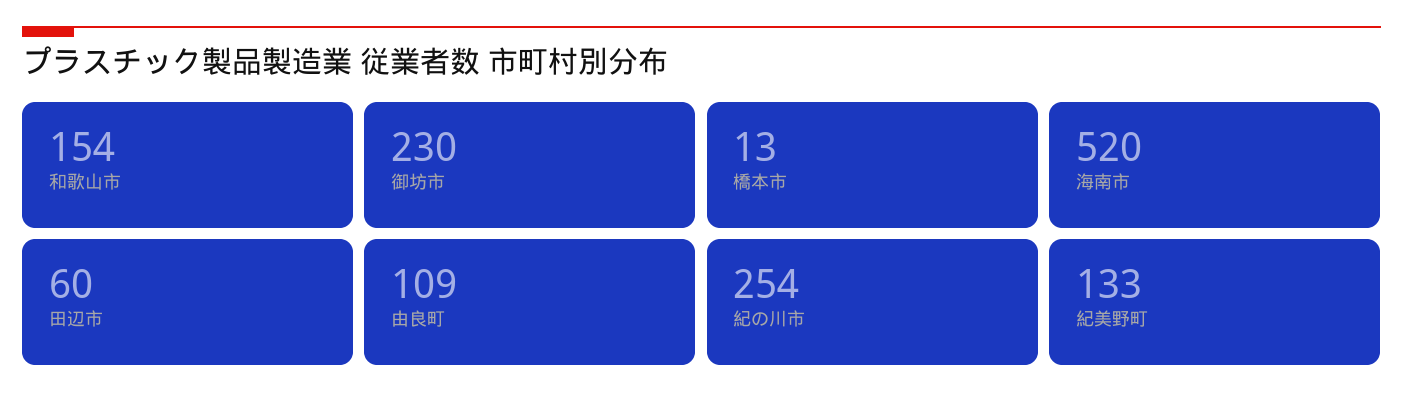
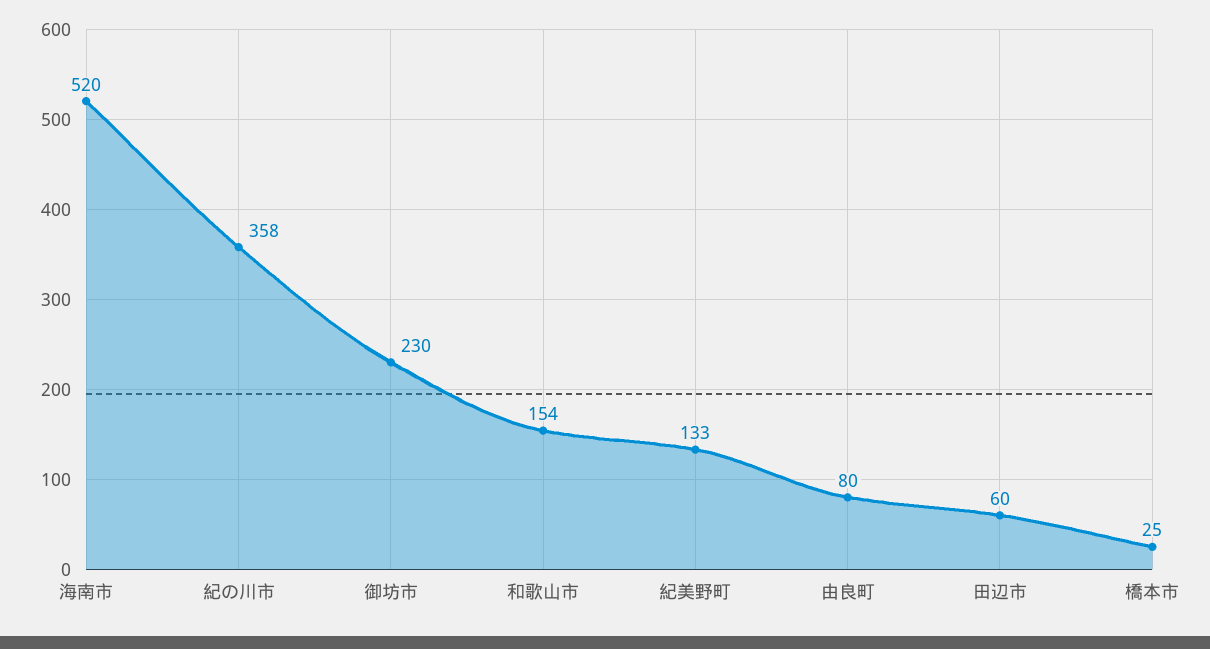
橋本市: 13 -> 25
由良町: 109 -> 80
紀の川市: 254 -> 358

